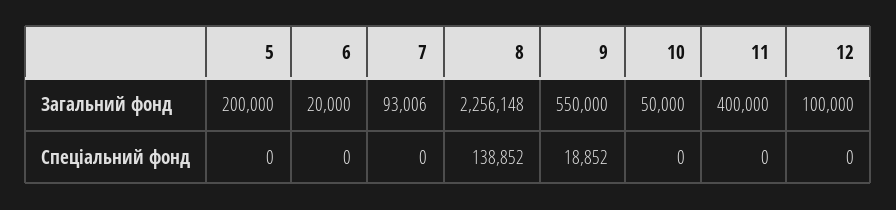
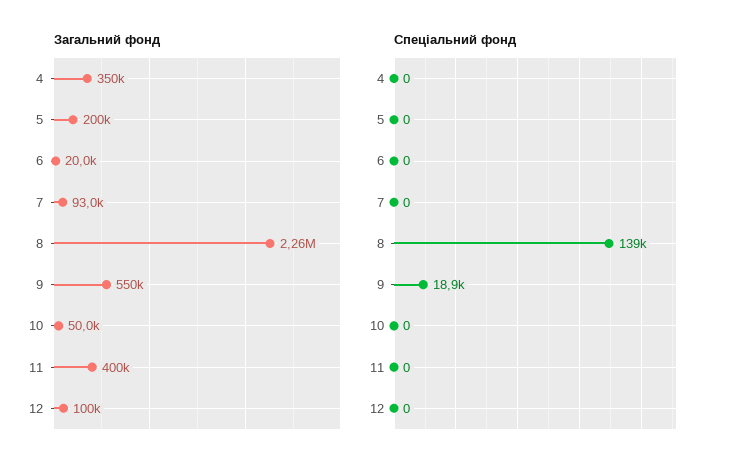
Загальний фонд, 4: none -> 350000
Спеціальний фонд, 4: none -> 0

